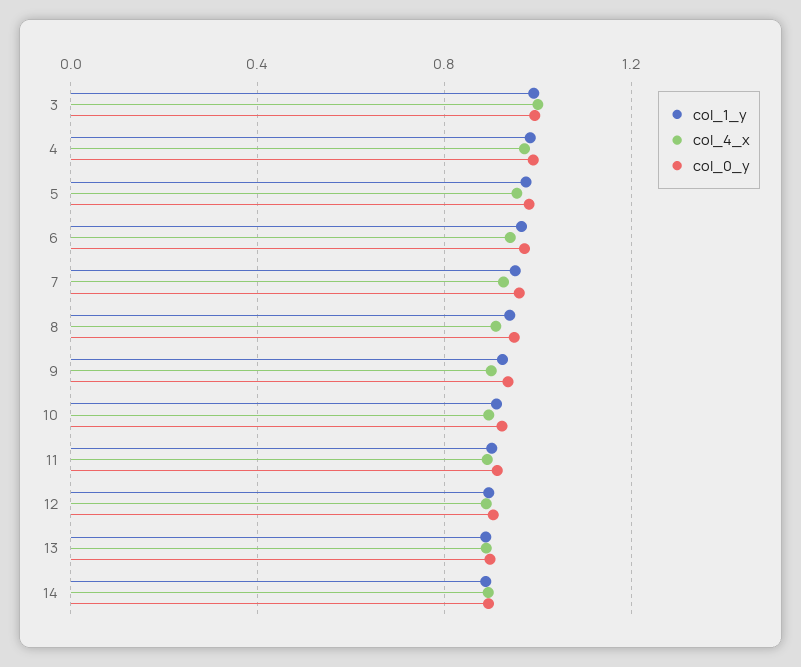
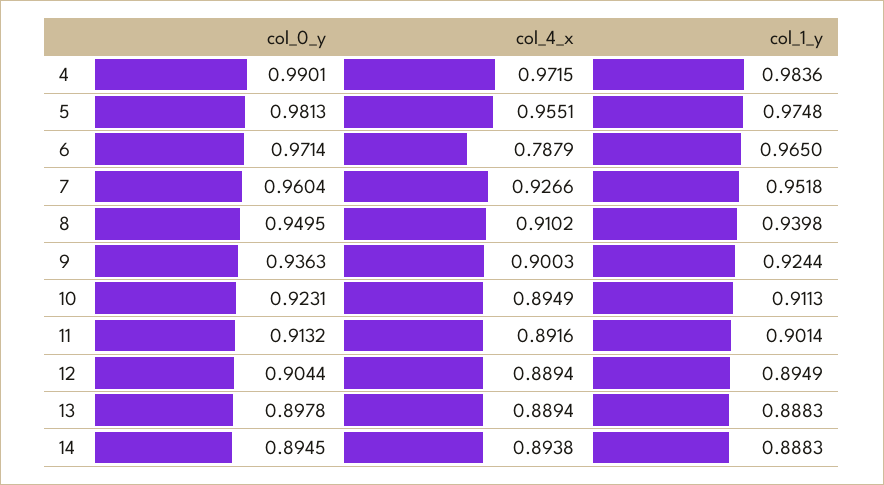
col_1_y, 3: 1 -> none
col_4_x, 3: 1 -> none
col_0_y, 3: 1 -> none
col_4_x, 6: 0.95 -> 0.7879

